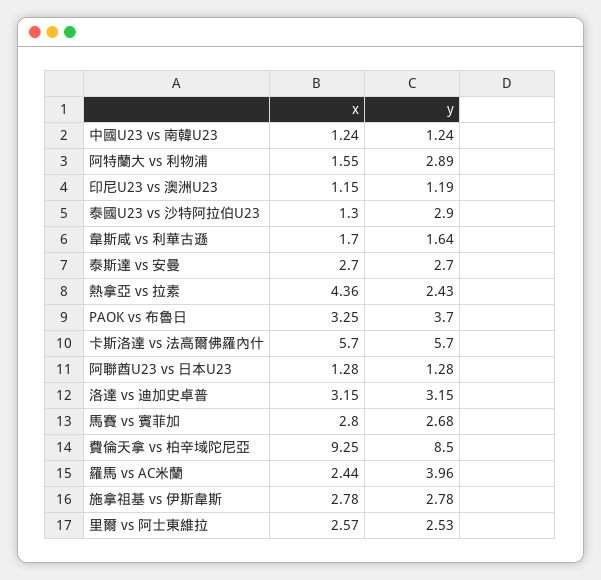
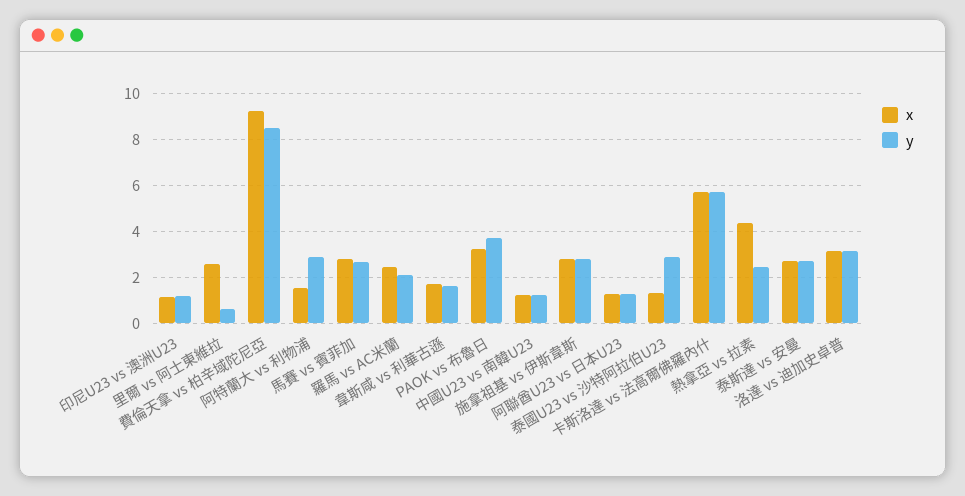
y, 羅馬 vs AC米蘭: 3.96 -> 2
y, 里爾 vs 阿士東維拉: 2.53 -> 0.5

